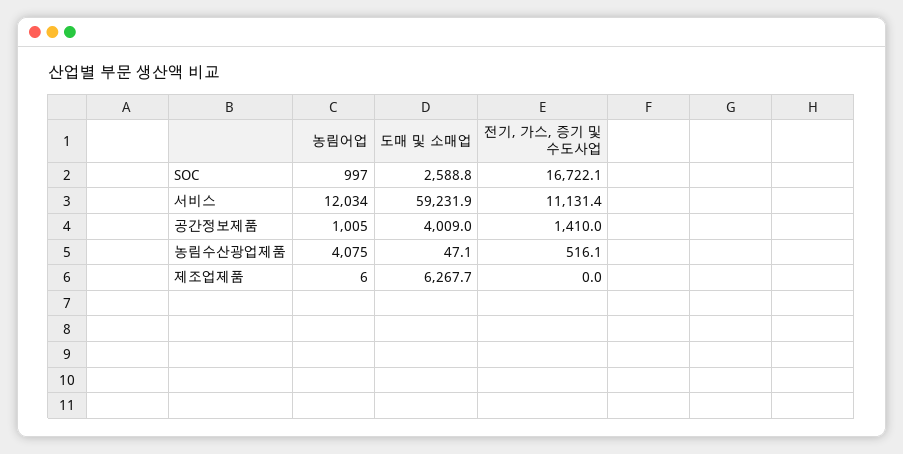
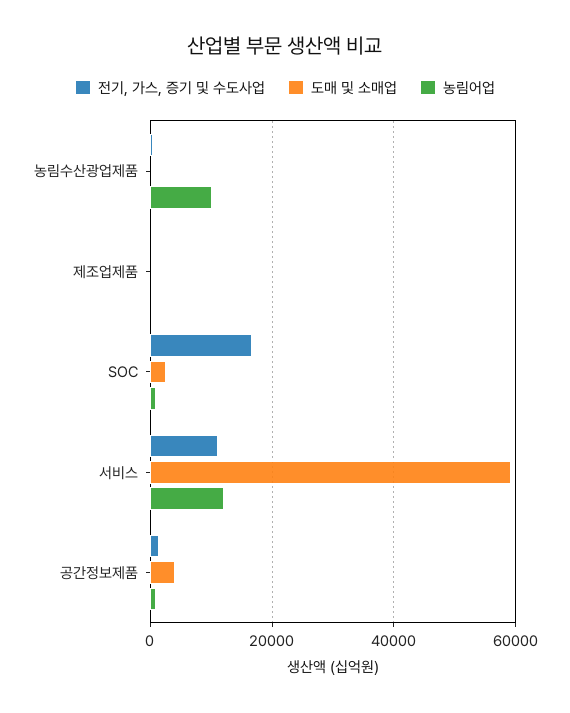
농림어업, 농림수산광업제품: 4075 -> 10000
도매 및 소매업, 제조업제품: 6267.7 -> 0

